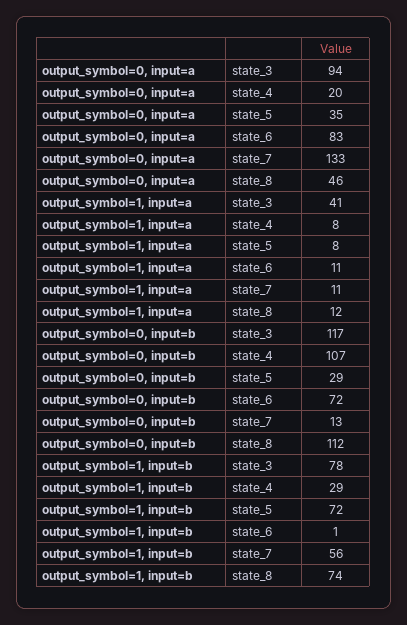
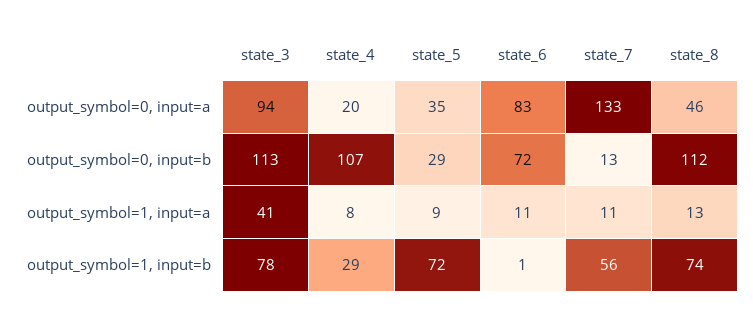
output_symbol=1, input=a, state_5: 8 -> 9
output_symbol=1, input=a, state_8: 12 -> 13
output_symbol=0, input=b, state_3: 117 -> 113

